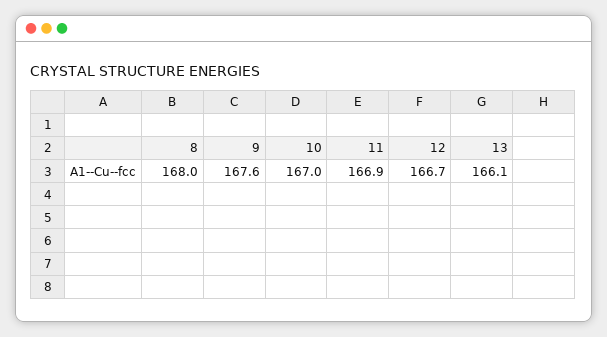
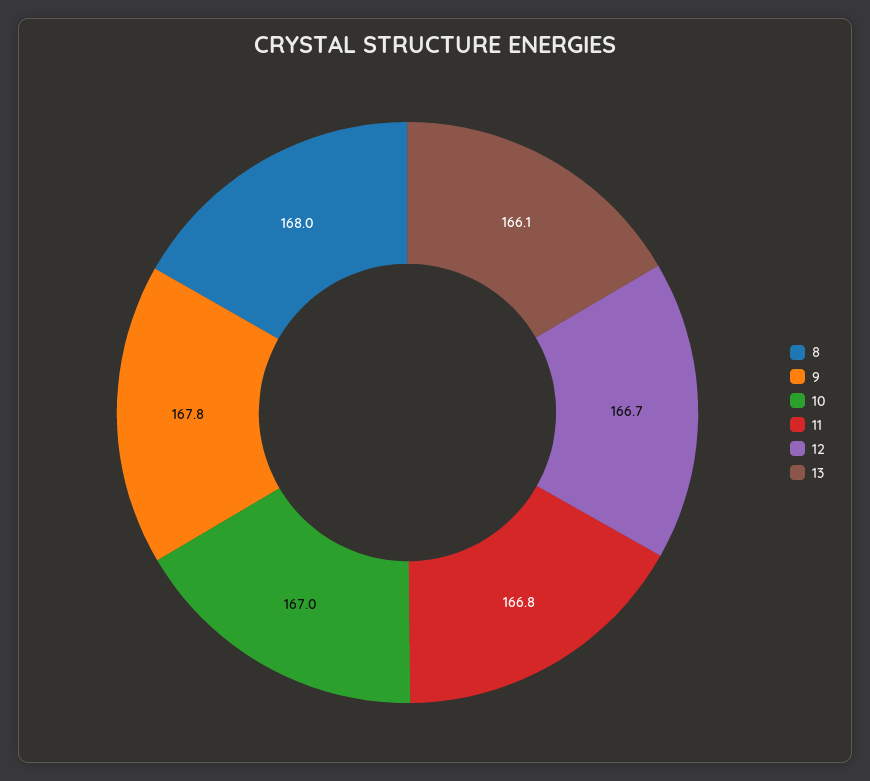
9: 167.6 -> 167.8
11: 166.9 -> 166.8

